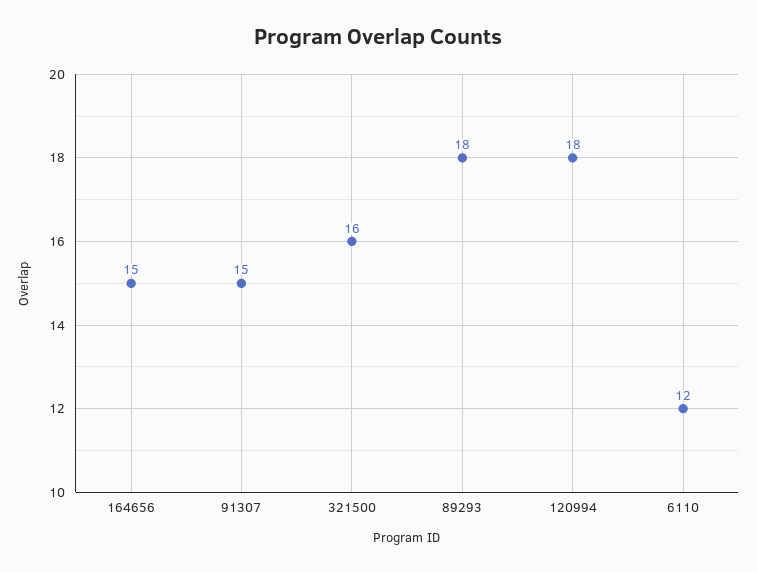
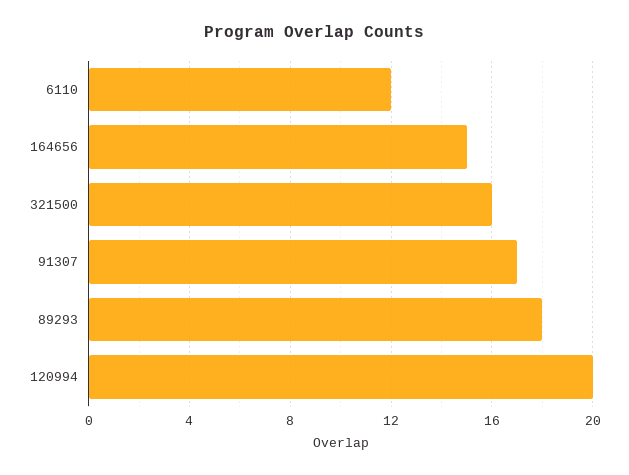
91307: 15 -> 17
120994: 18 -> 20

